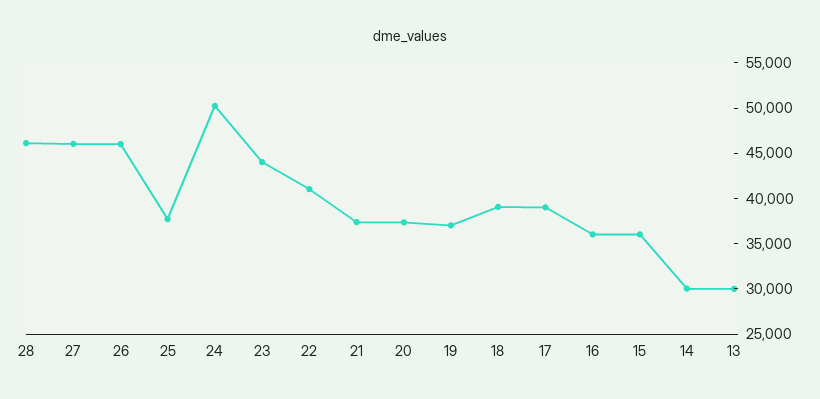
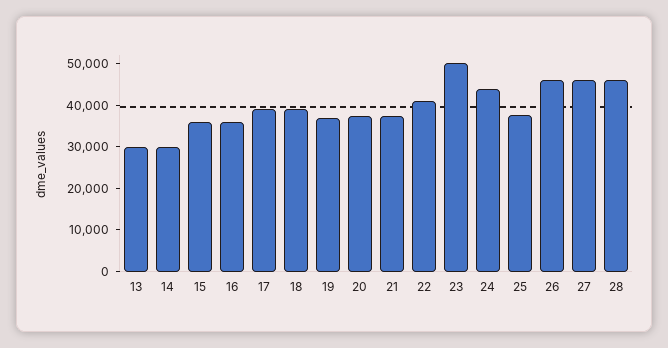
24: 50000 -> 44000
23: 44000 -> 50000

